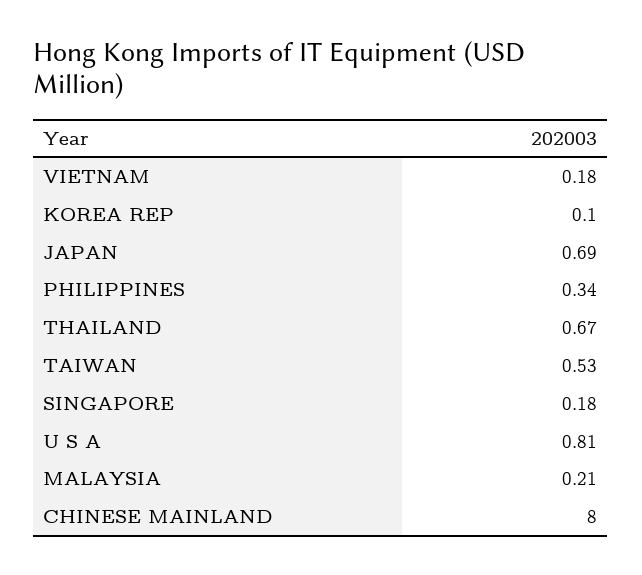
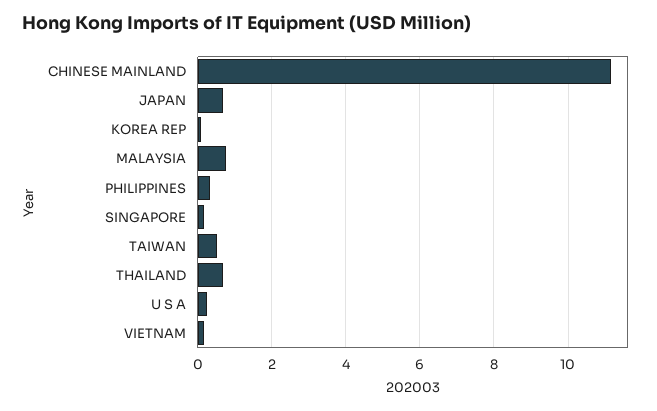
U S A: 0.81 -> 0.2
MALAYSIA: 0.21 -> 0.8
CHINESE MAINLAND: 8 -> 11.2

